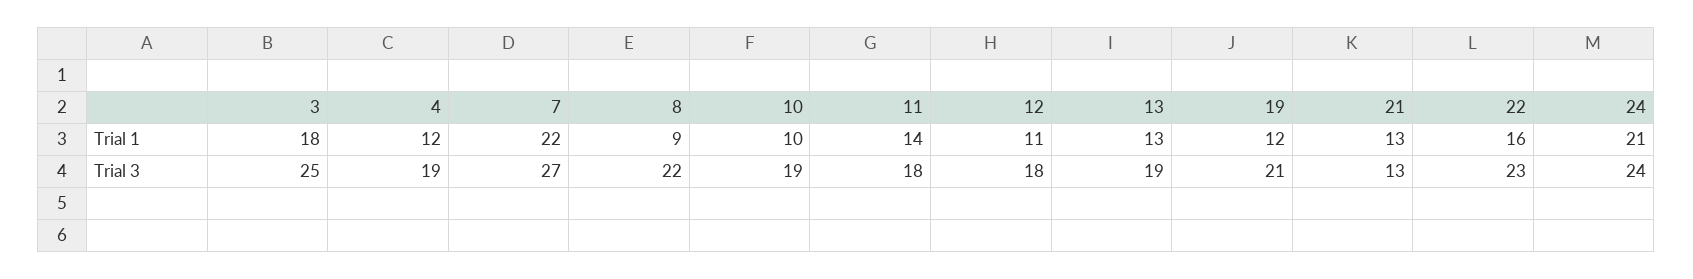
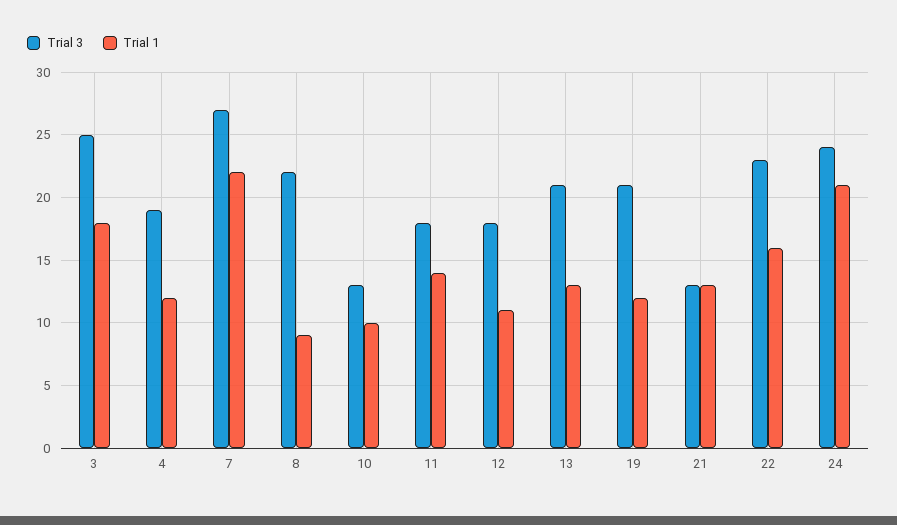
Trial 3, 10: 19 -> 13
Trial 3, 13: 19 -> 21

